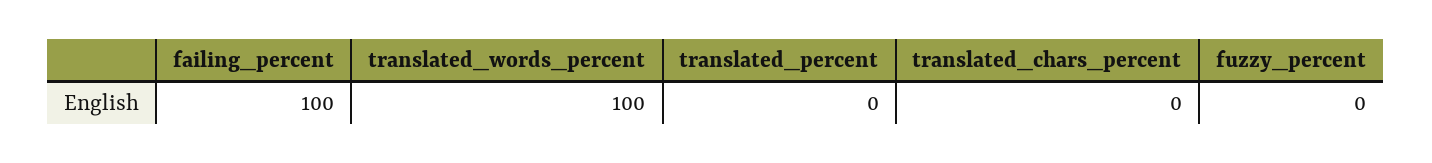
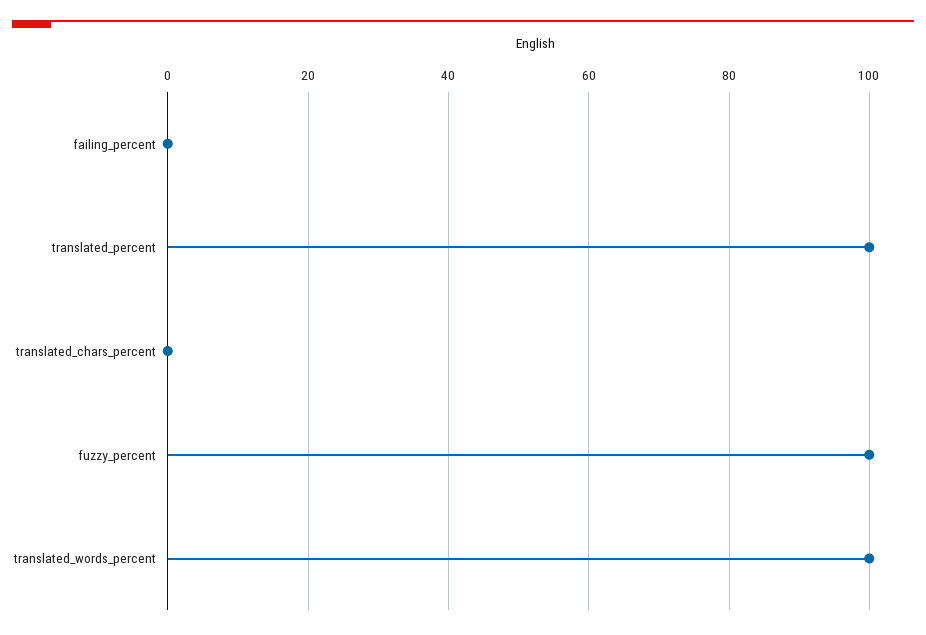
failing_percent: 100 -> 0
translated_percent: 0 -> 100
fuzzy_percent: 0 -> 100

